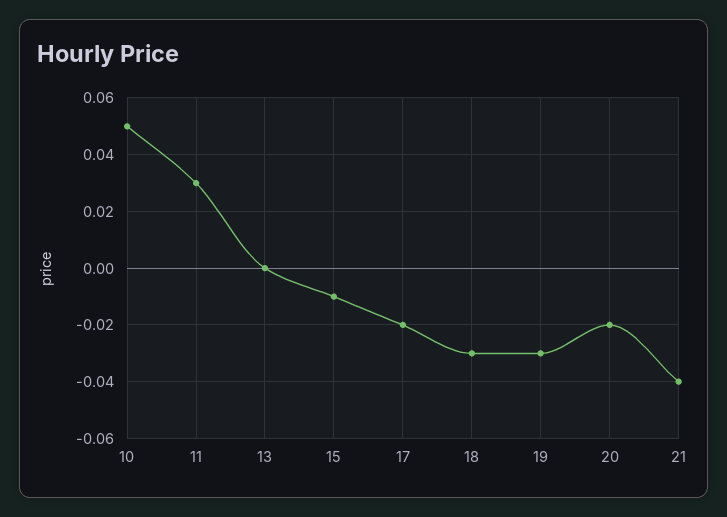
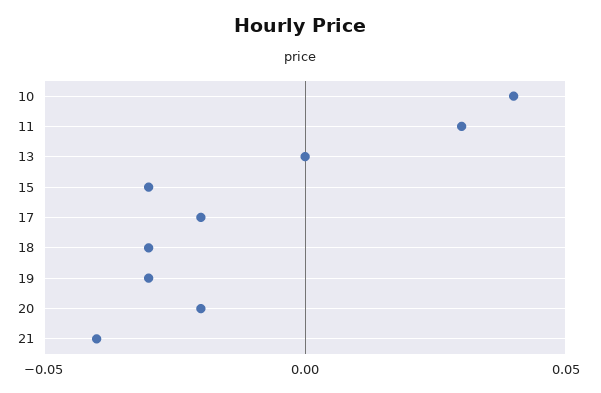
10: 0.05 -> 0.04
15: -0.01 -> -0.03

